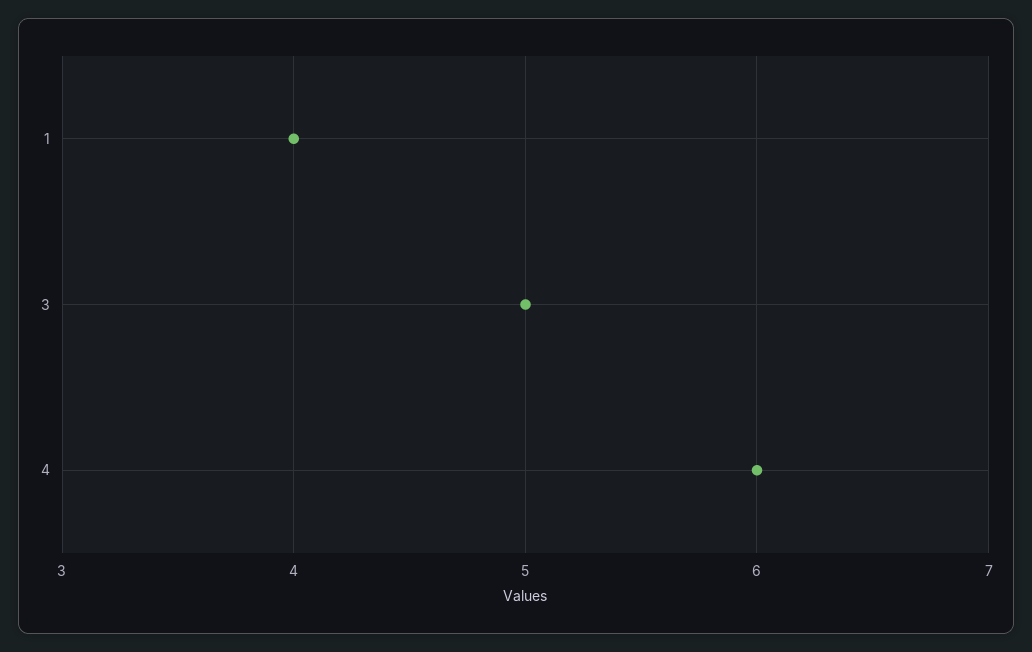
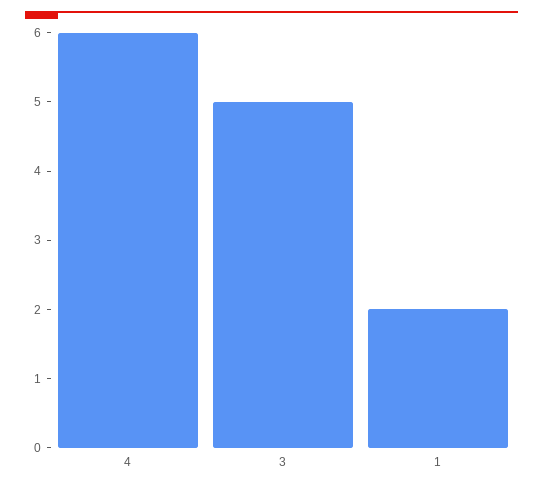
1: 4 -> 2

